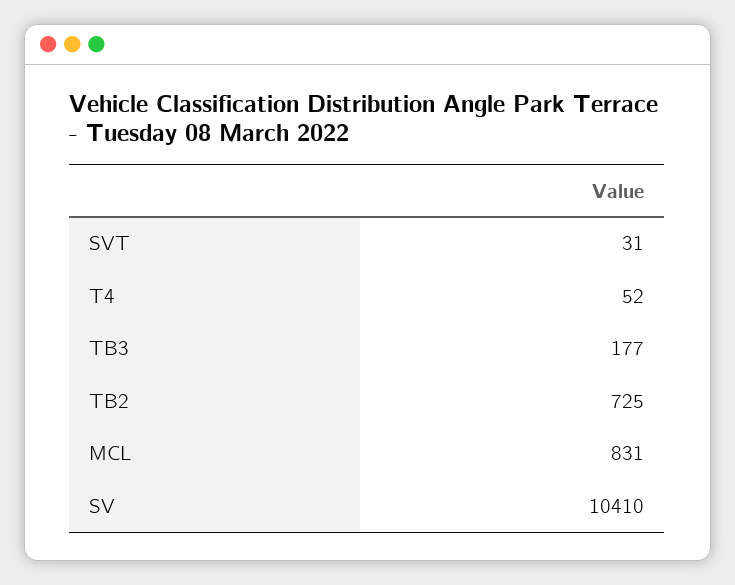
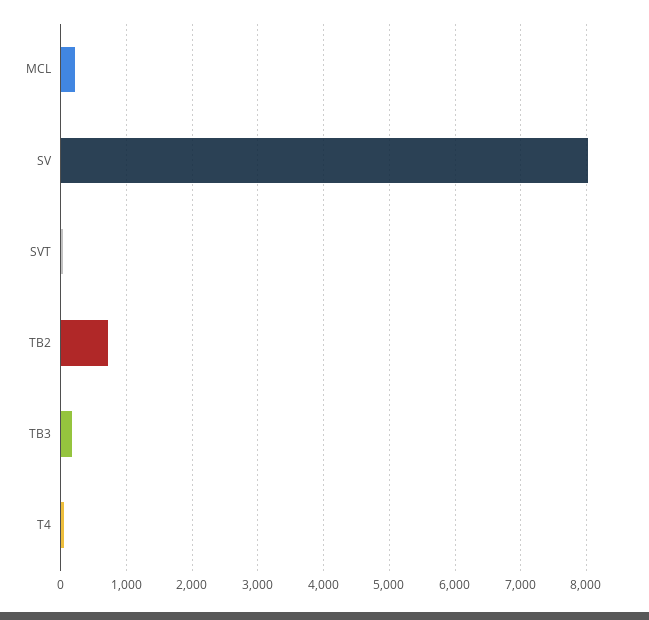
MCL: 831 -> 200
SV: 10410 -> 8000

